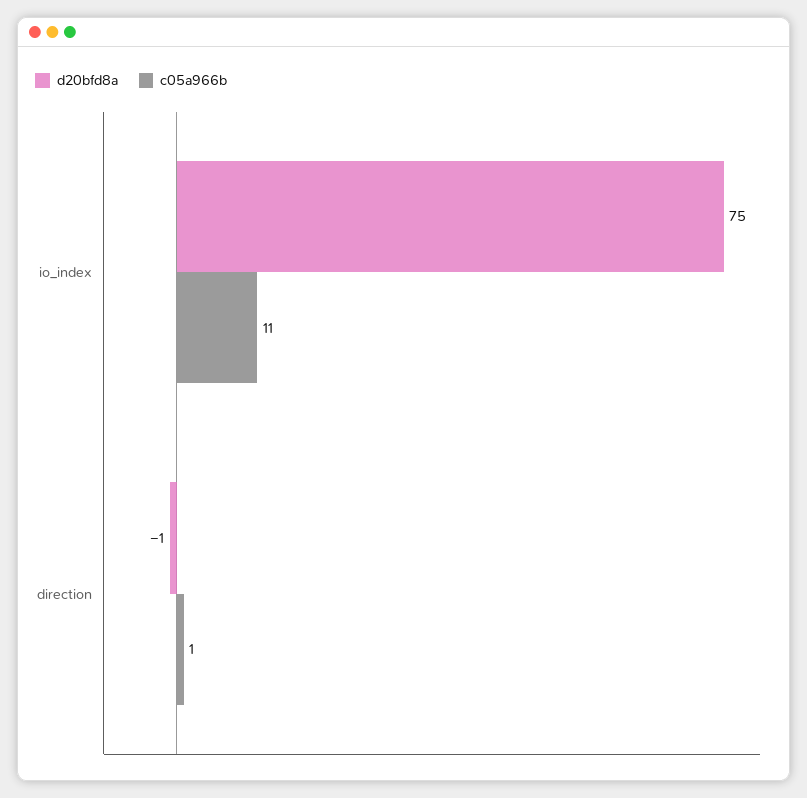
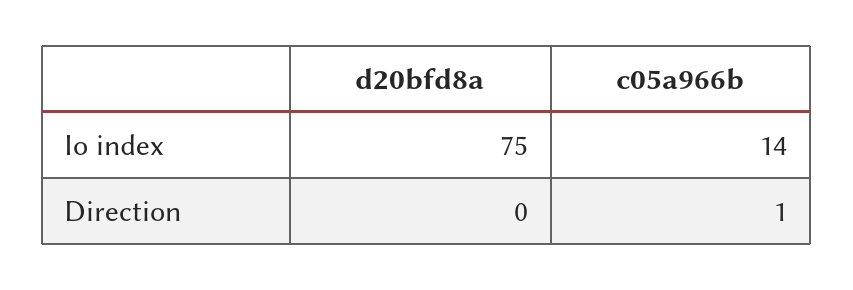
c05a966b, io_index: 11 -> 14
d20bfd8a, direction: -1 -> 0

